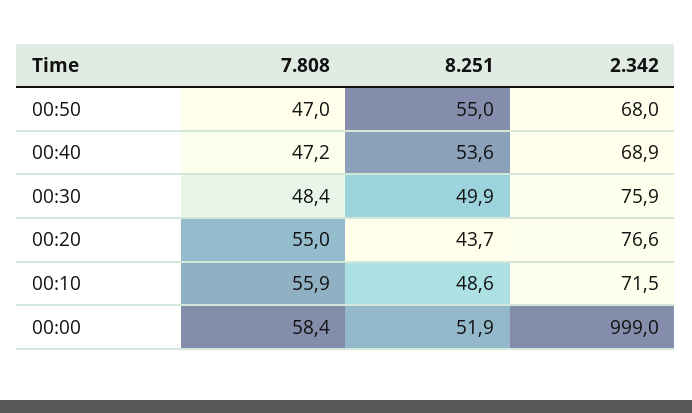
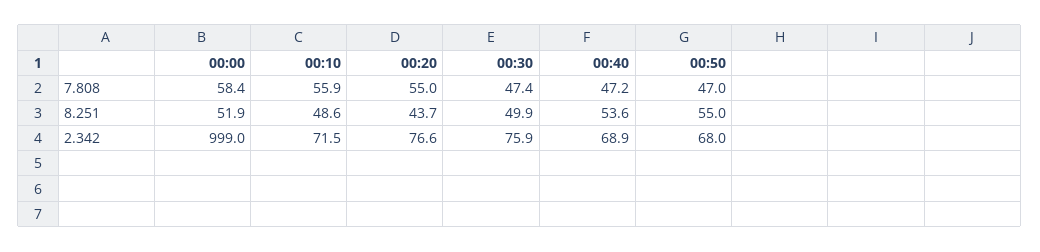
7.808, 00:30: 48.4 -> 47.4

